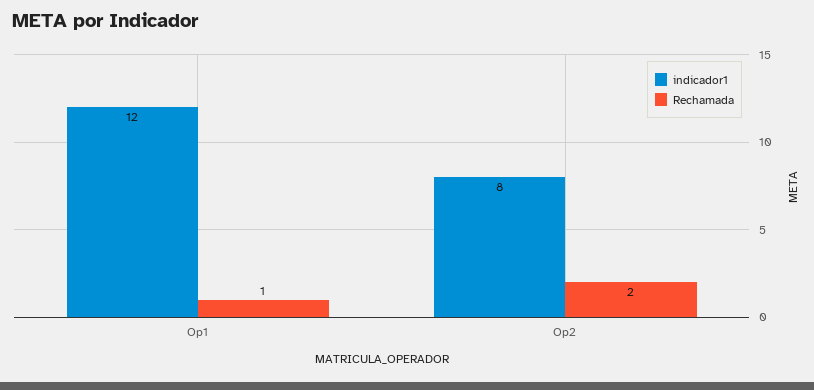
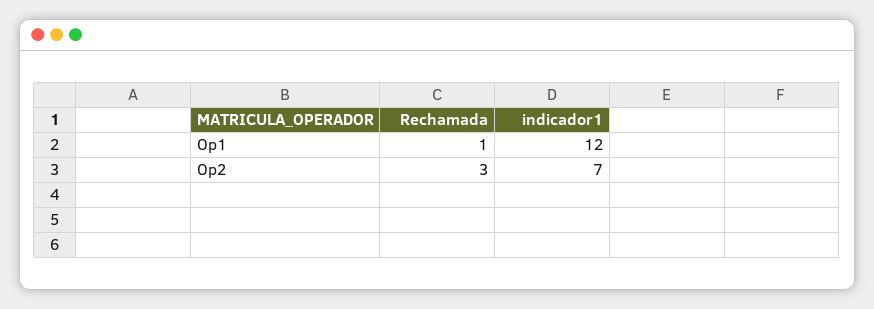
indicador1, Op2: 8 -> 7
Rechamada, Op2: 2 -> 3

